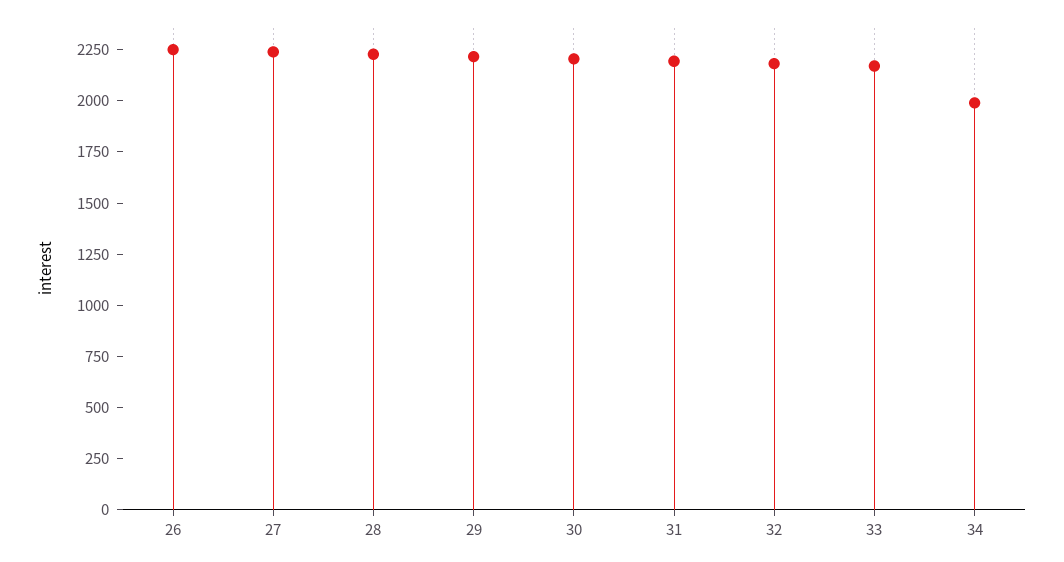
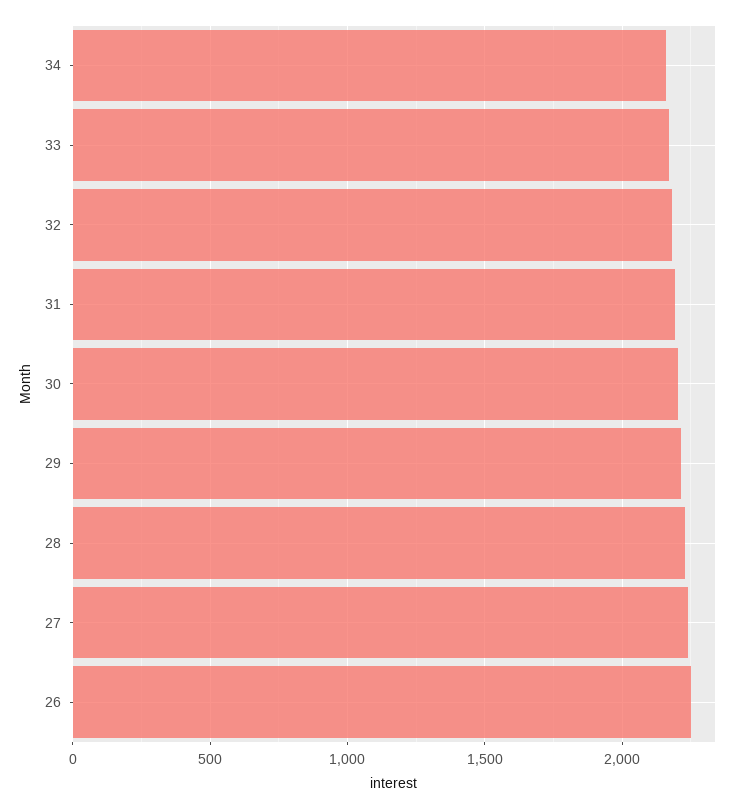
34: 2000 -> 2150

